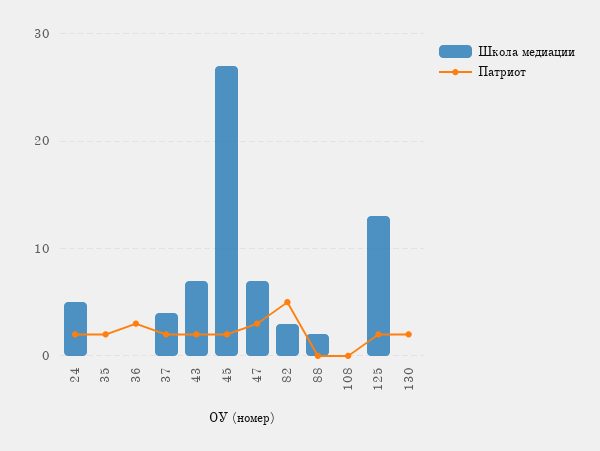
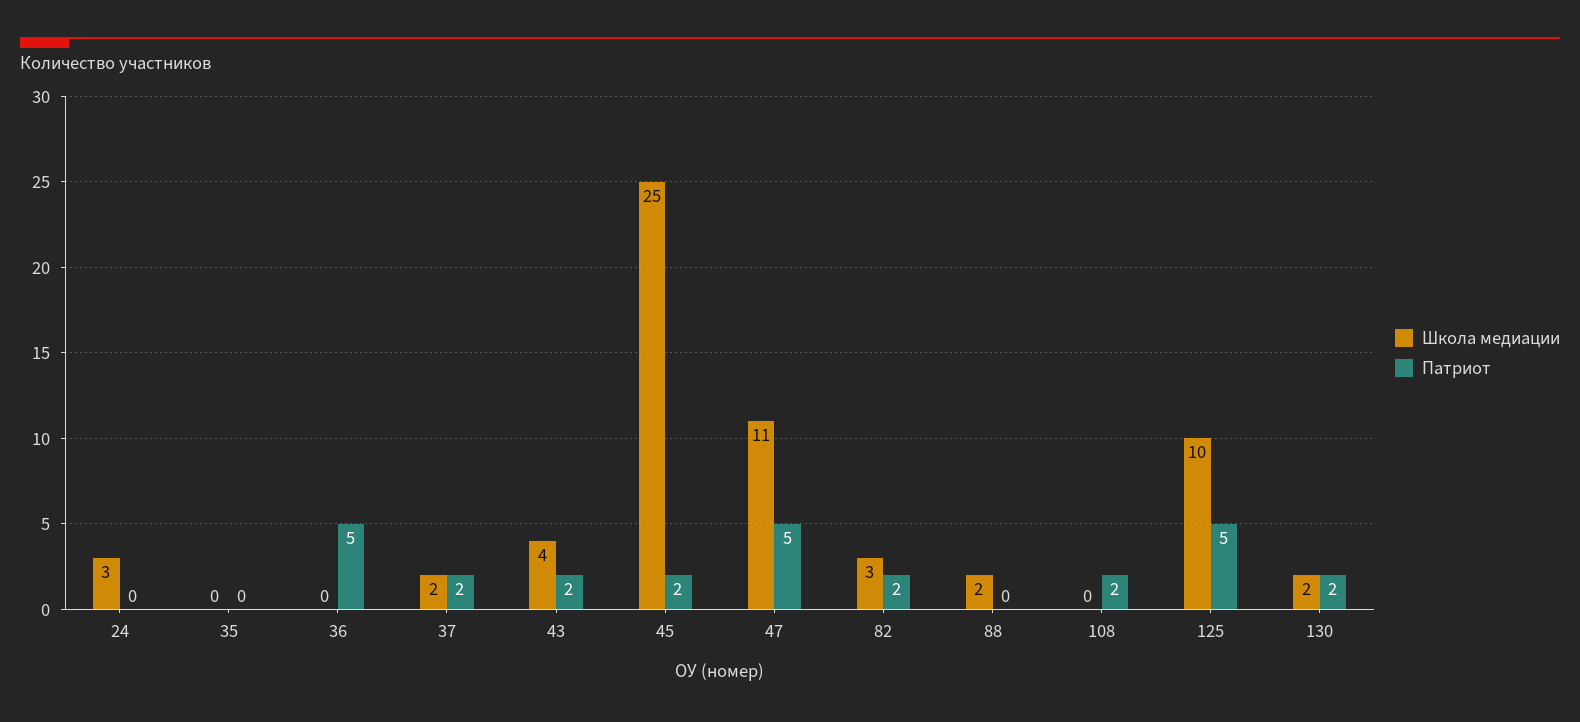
Школа медиации, 24: 5 -> 3
Патриот, 24: 2 -> 0
Патриот, 35: 2 -> 0
Патриот, 36: 3 -> 5
Школа медиации, 37: 4 -> 2
Школа медиации, 43: 7 -> 4
Школа медиации, 45: 27 -> 25
Школа медиации, 47: 7 -> 11
Патриот, 47: 3 -> 5
Патриот, 82: 5 -> 2
Патриот, 108: 0 -> 2
Школа медиации, 125: 13 -> 10
Патриот, 125: 2 -> 5
Школа медиации, 130: 0 -> 2

